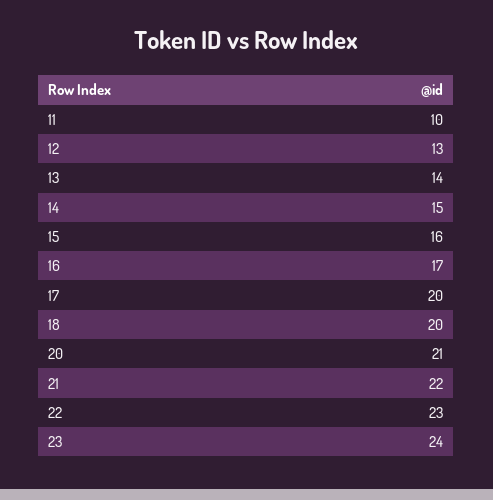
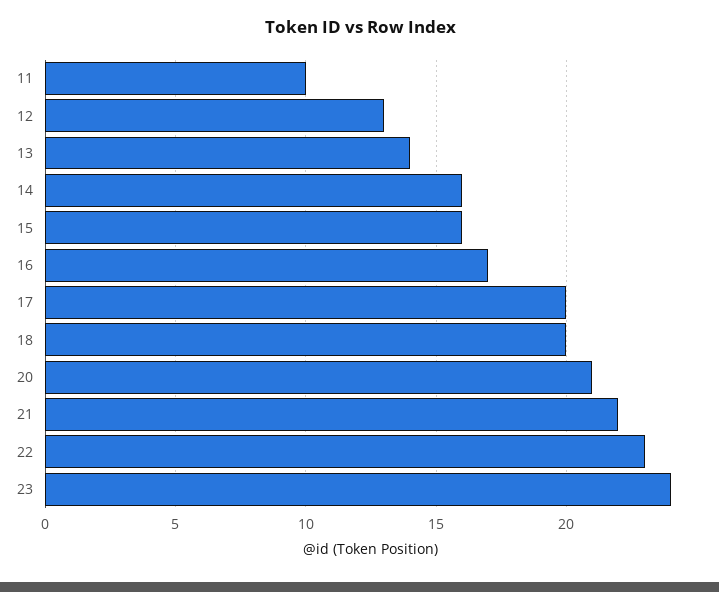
14: 15 -> 16

